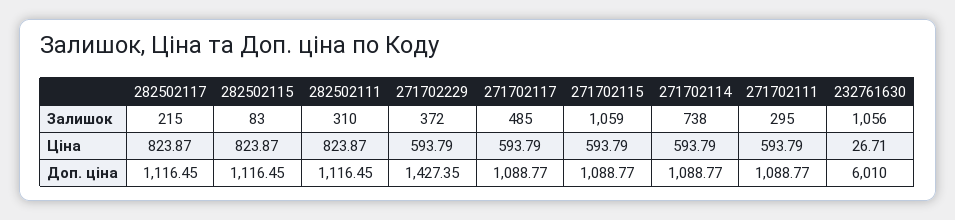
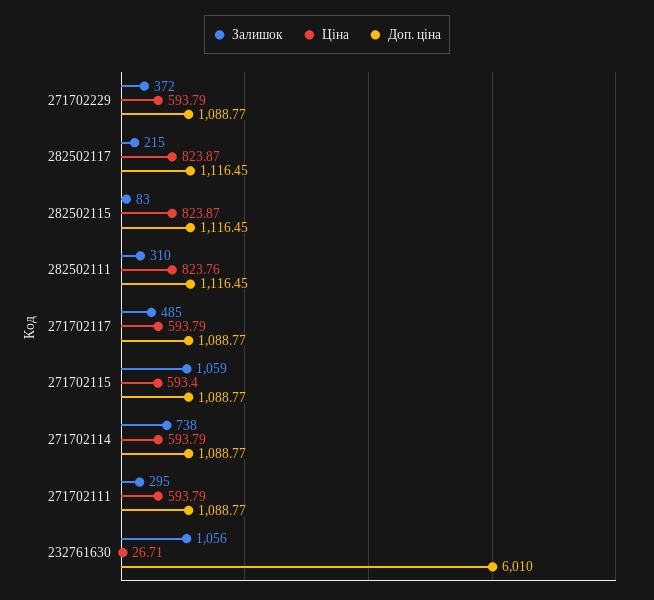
Ціна, 282502111: 823.87 -> 823.76
Ціна, 271702115: 593.79 -> 593.4
Доп. ціна, 271702229: 1427.35 -> 1088.77

